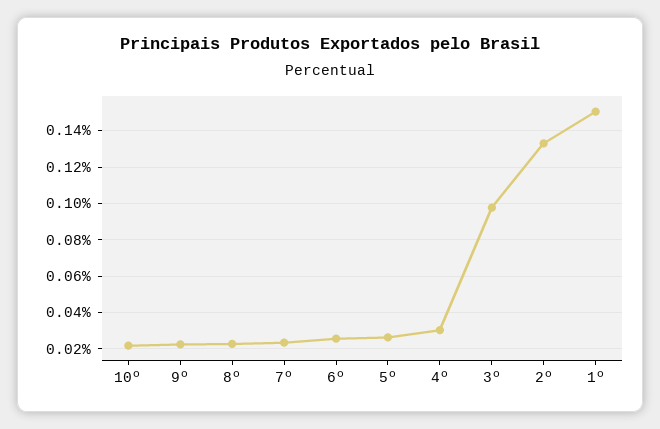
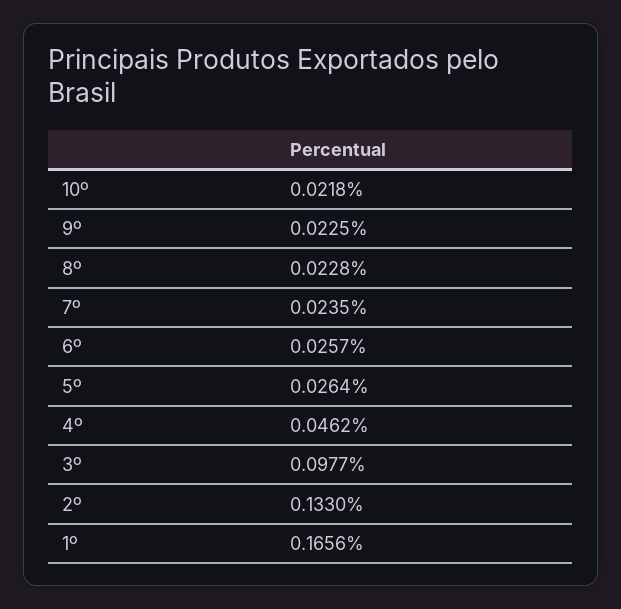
4º: 0.03 -> 0.0462
1º: 0.15 -> 0.1656

